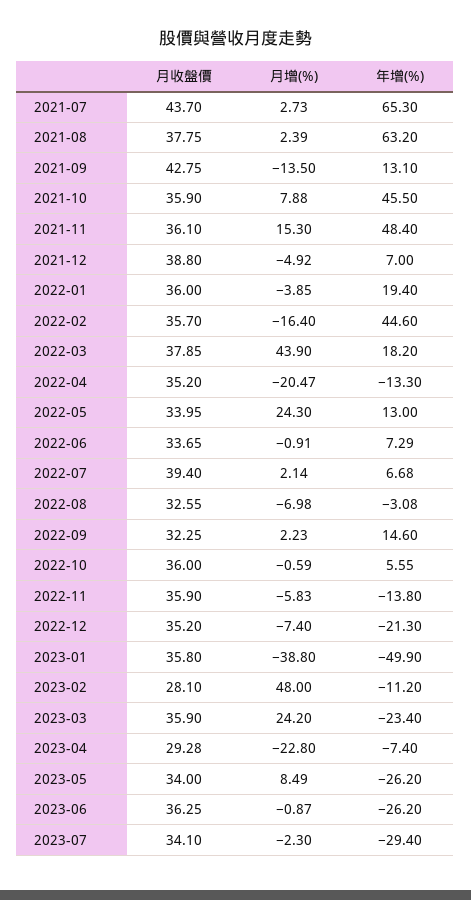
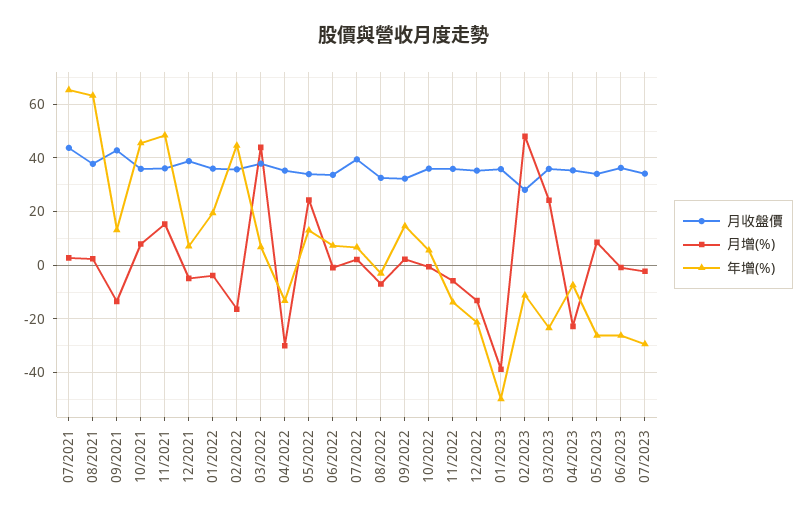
年增(%), 2022-03: 18.2 -> 7.5
月增(%), 2022-04: -20.47 -> -30
月增(%), 2022-12: -7.4 -> -12.5
月收盤價, 2023-04: 29.28 -> 35

